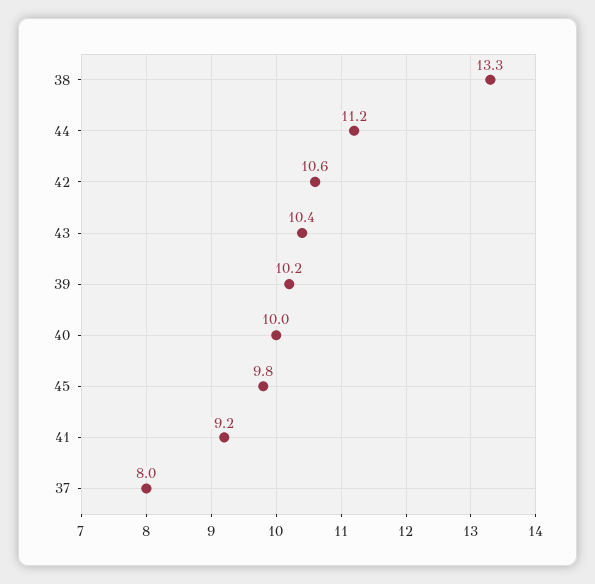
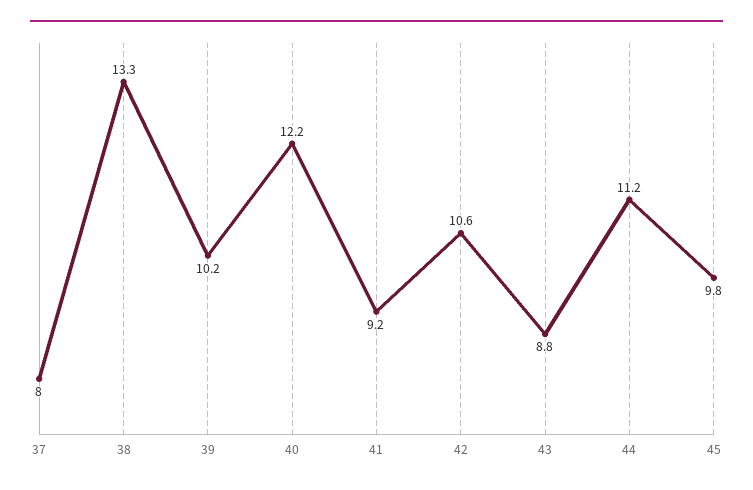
43: 10.4 -> 8.8
40: 10 -> 12.2

